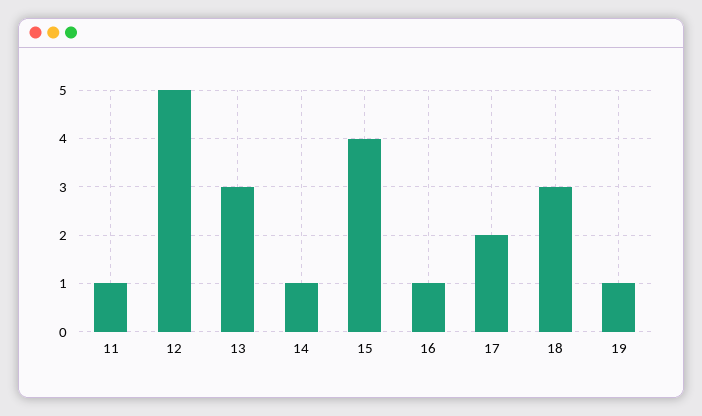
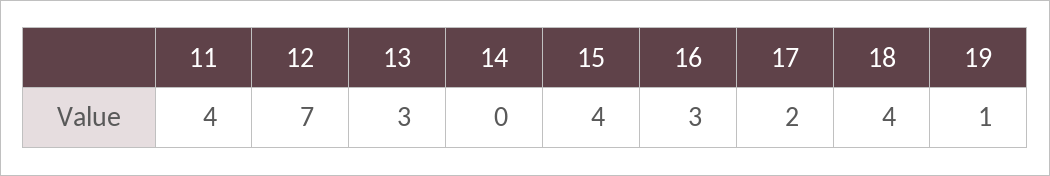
11: 1 -> 4
12: 5 -> 7
14: 1 -> 0
16: 1 -> 3
18: 3 -> 4

